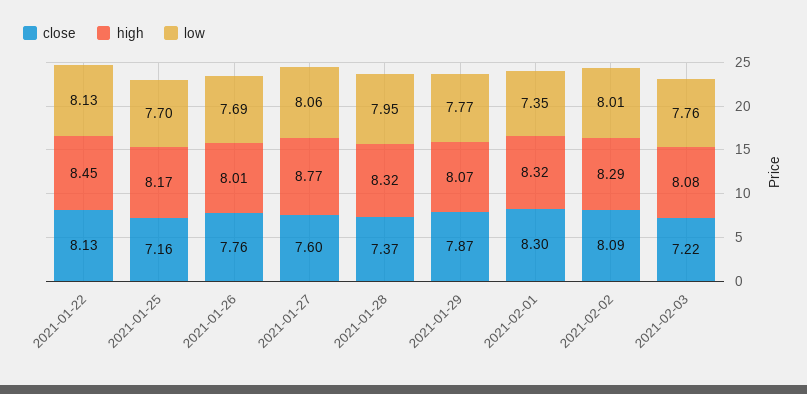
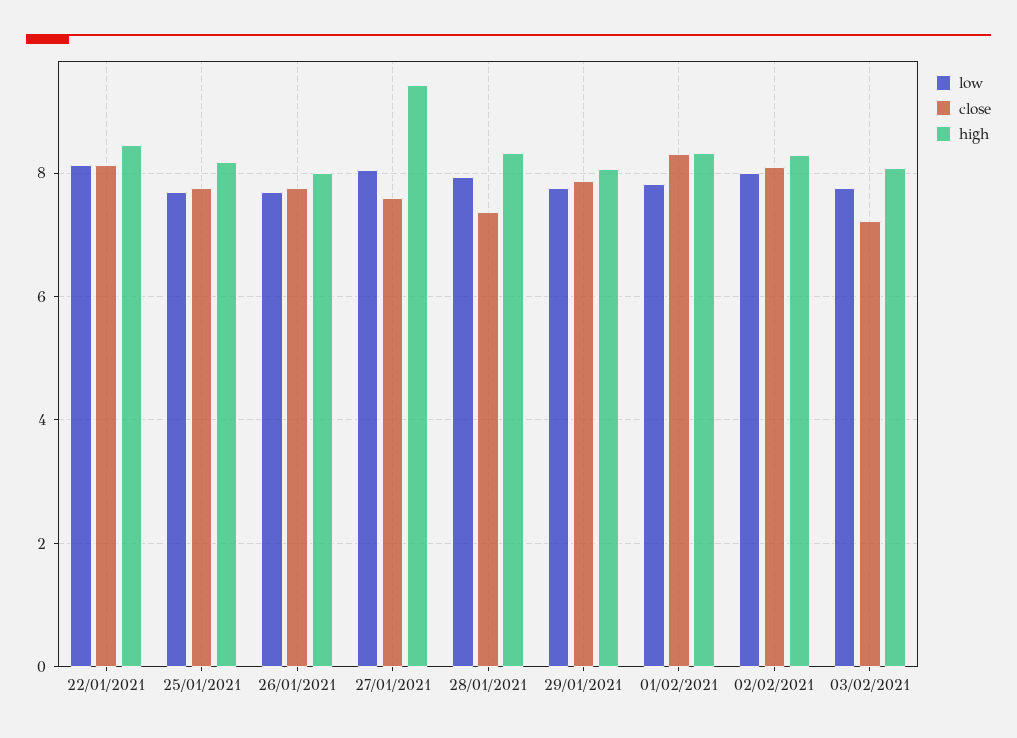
close, 2021-01-25: 7.16 -> 7.8
high, 2021-01-27: 8.77 -> 9.4
low, 2021-02-01: 7.35 -> 7.8

